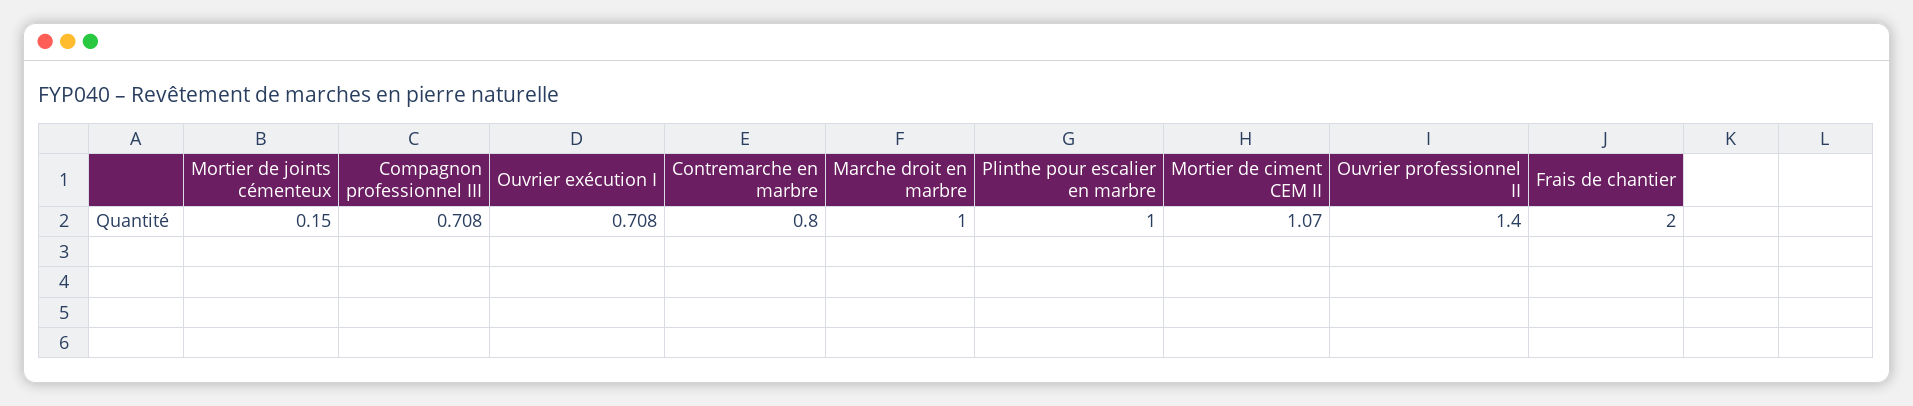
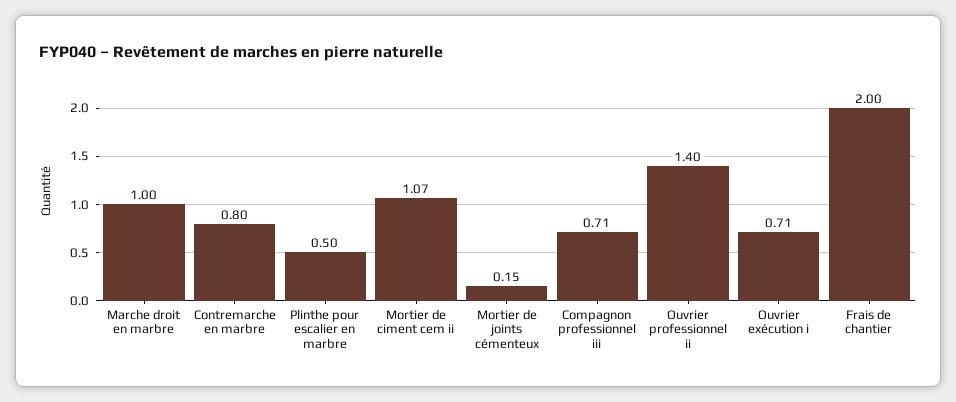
Plinthe pour escalier en marbre: 1 -> 0.5

